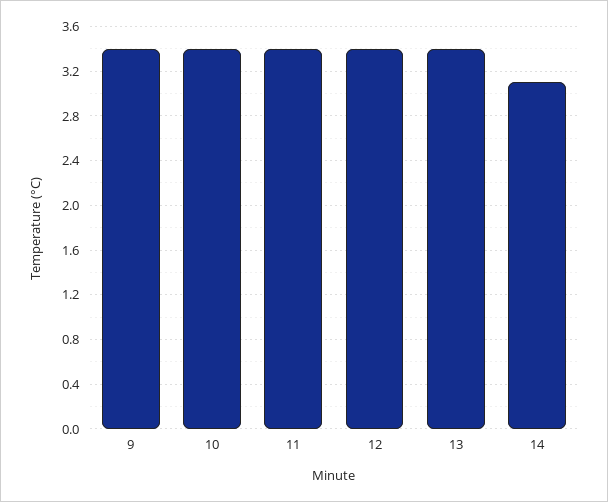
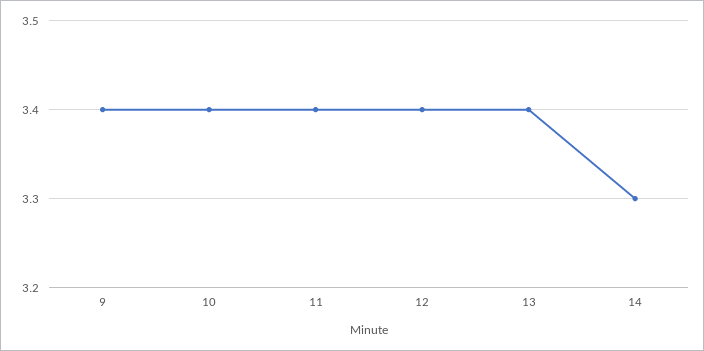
14: 3.1 -> 3.3

